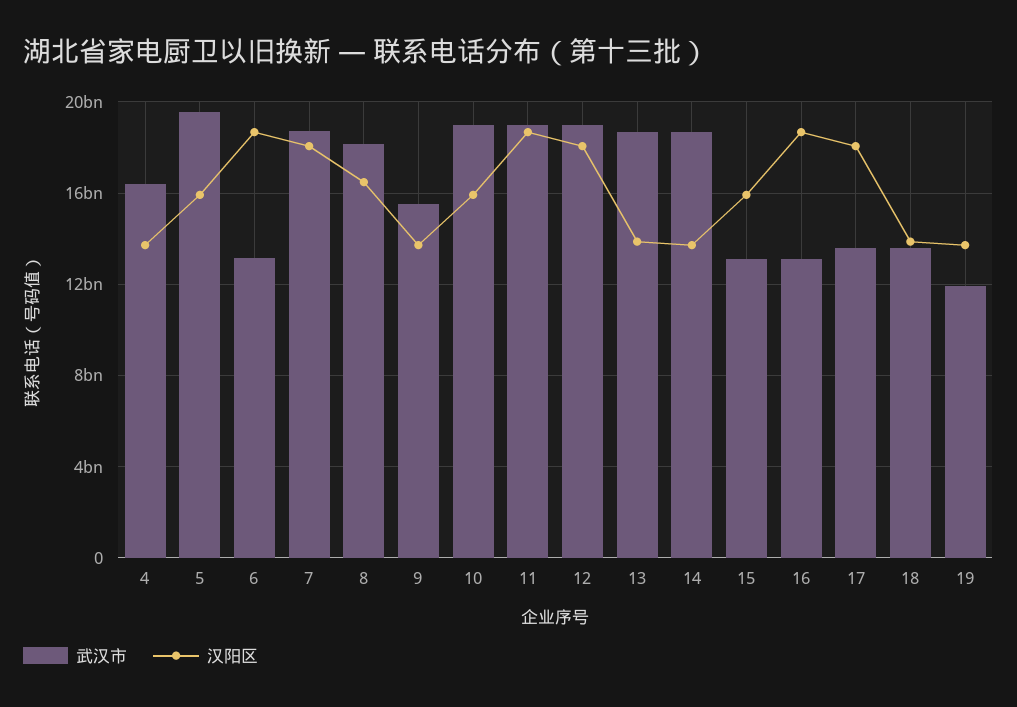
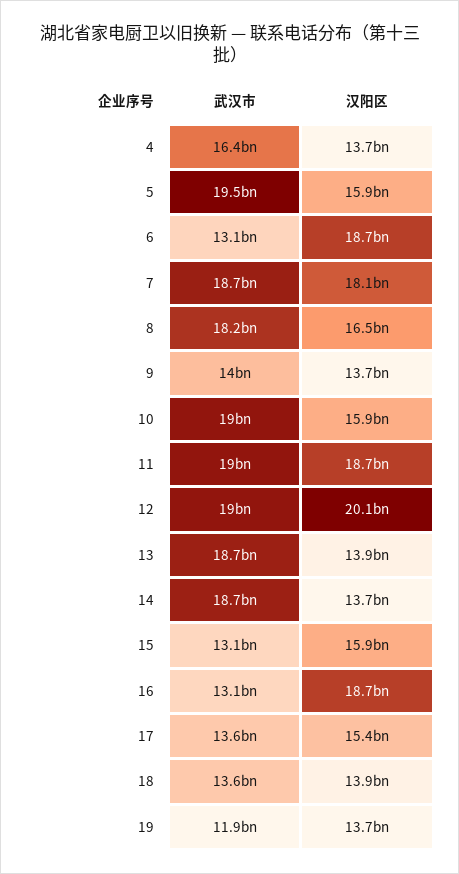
武汉市, 9: 15500000000 -> 14000000000
汉阳区, 12: 18000000000 -> 20100000000
汉阳区, 17: 18000000000 -> 15400000000

